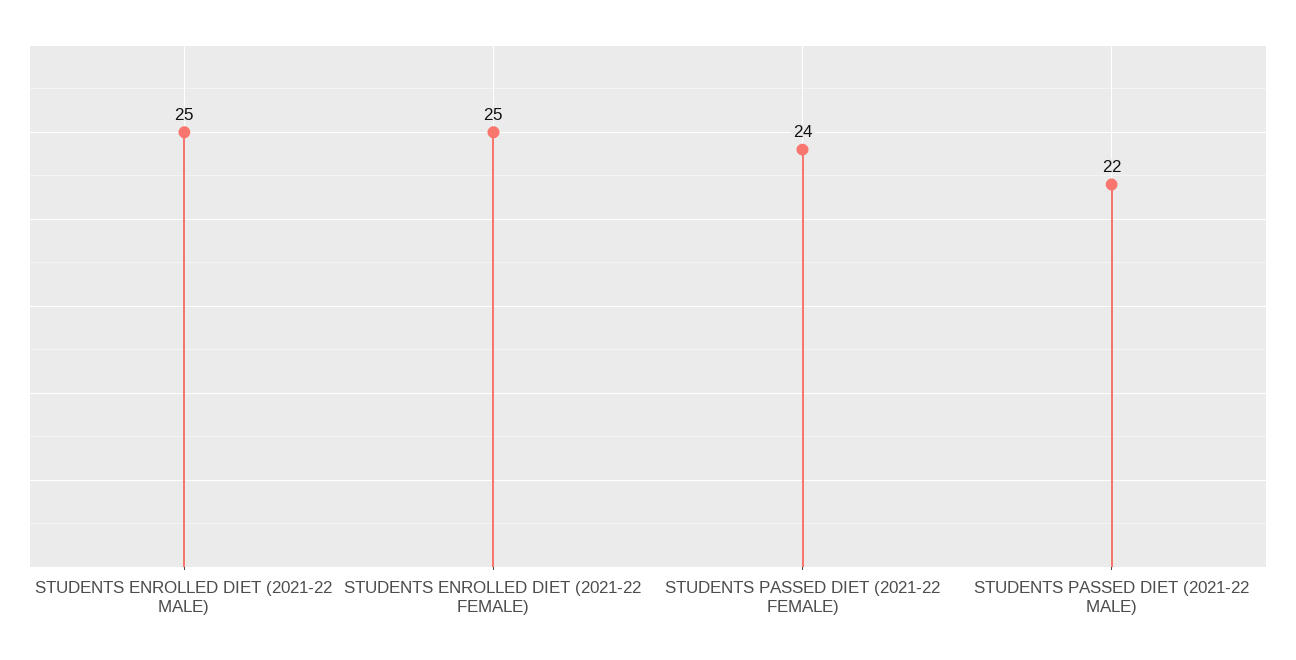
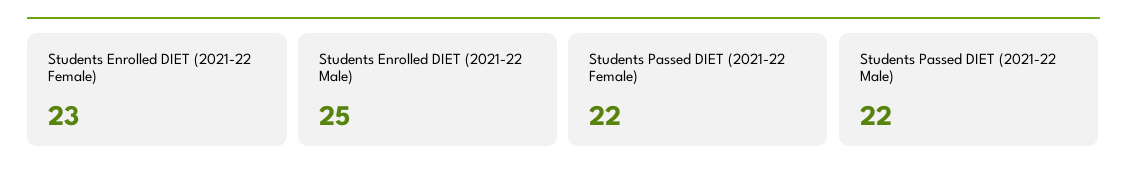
STUDENTS ENROLLED DIET (2021-22 FEMALE): 25 -> 23
STUDENTS PASSED DIET (2021-22 FEMALE): 24 -> 22

